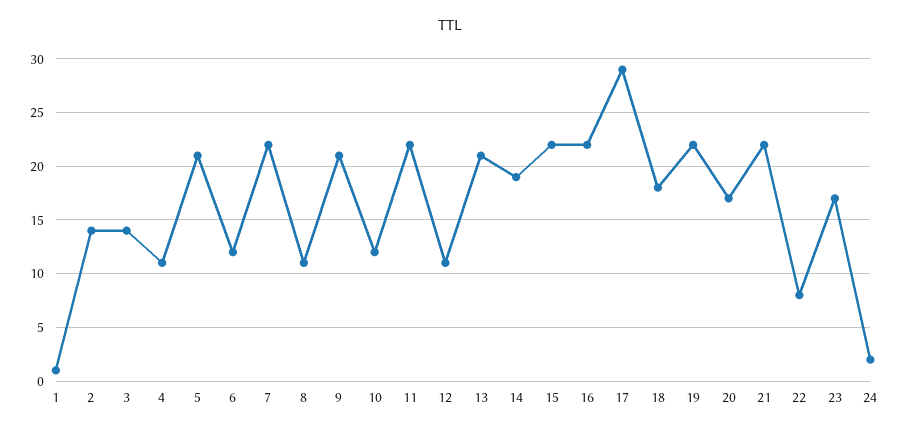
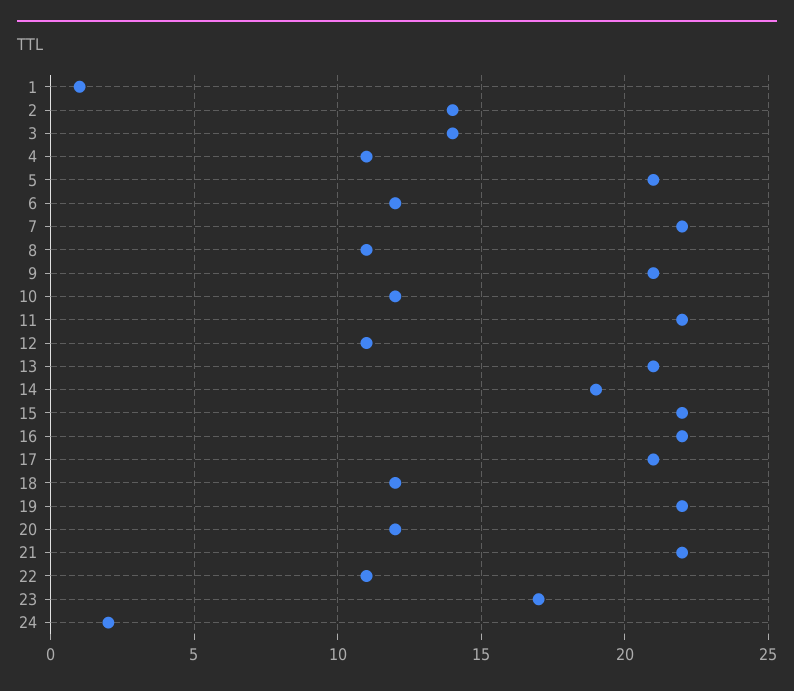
17: 29 -> 21
18: 18 -> 12
20: 17 -> 12
22: 8 -> 11

